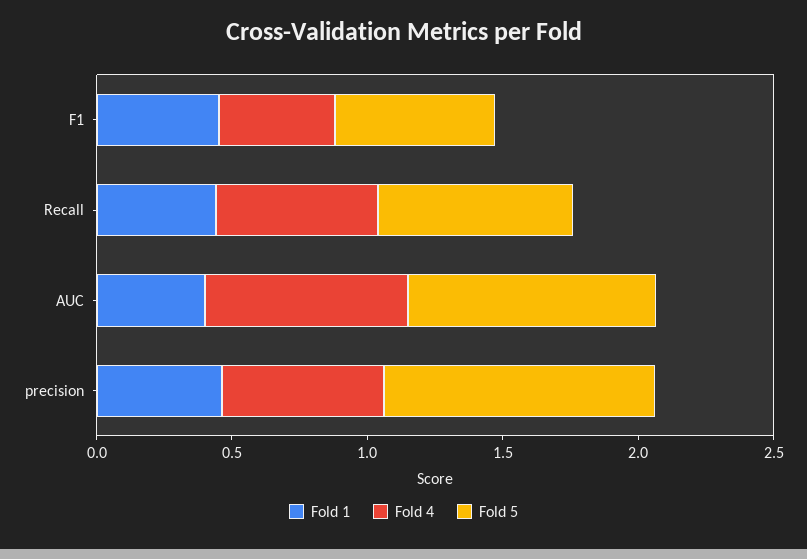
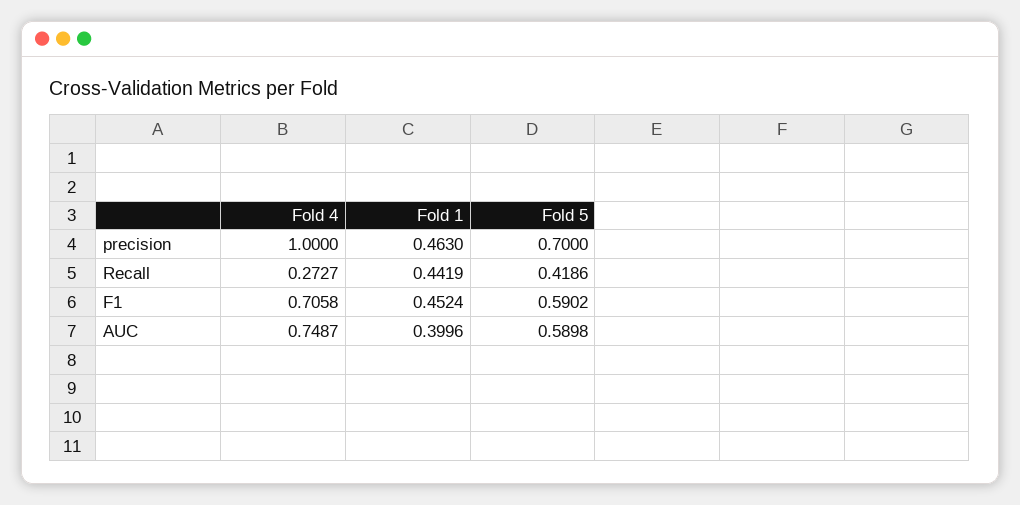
Fold 4, F1: 0.4 -> 0.7058
Fold 4, Recall: 0.6 -> 0.2727
Fold 5, Recall: 0.7 -> 0.4186
Fold 5, AUC: 0.9 -> 0.5898
Fold 4, precision: 0.6 -> 1
Fold 5, precision: 1 -> 0.7

